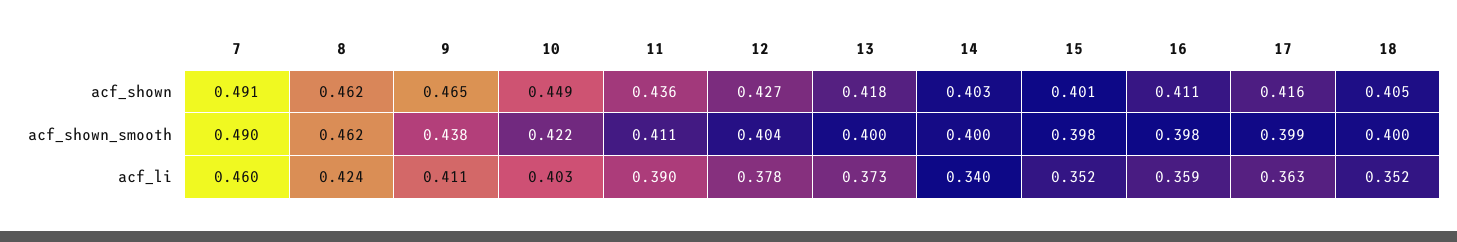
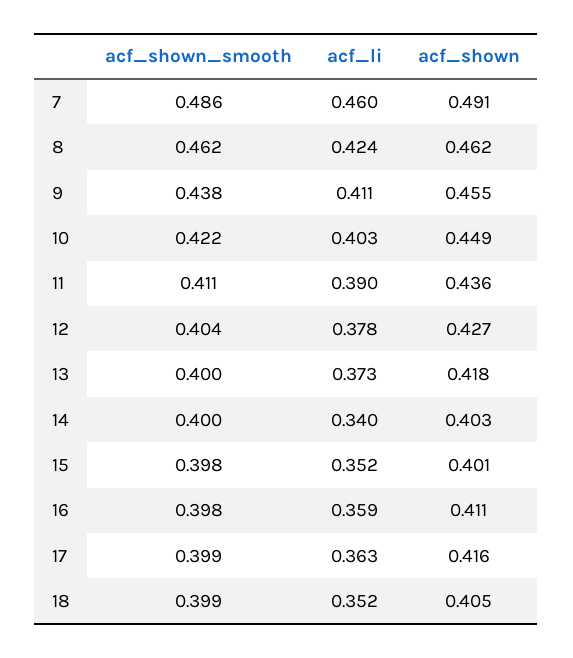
9, acf_shown: 0.465 -> 0.455
7, acf_shown_smooth: 0.49 -> 0.486
18, acf_shown_smooth: 0.4 -> 0.399

